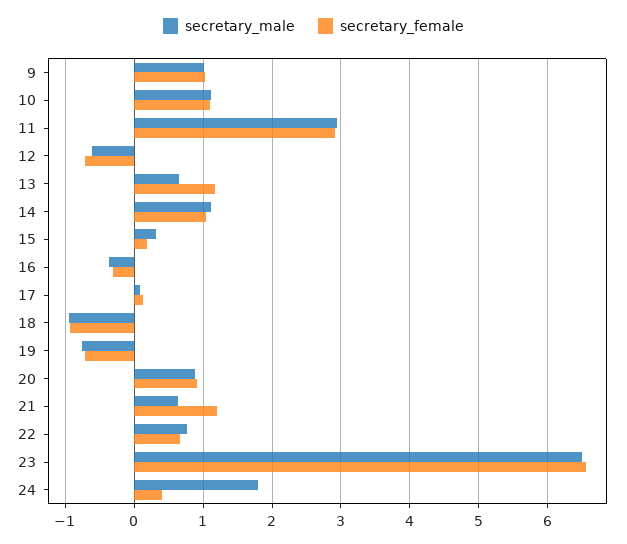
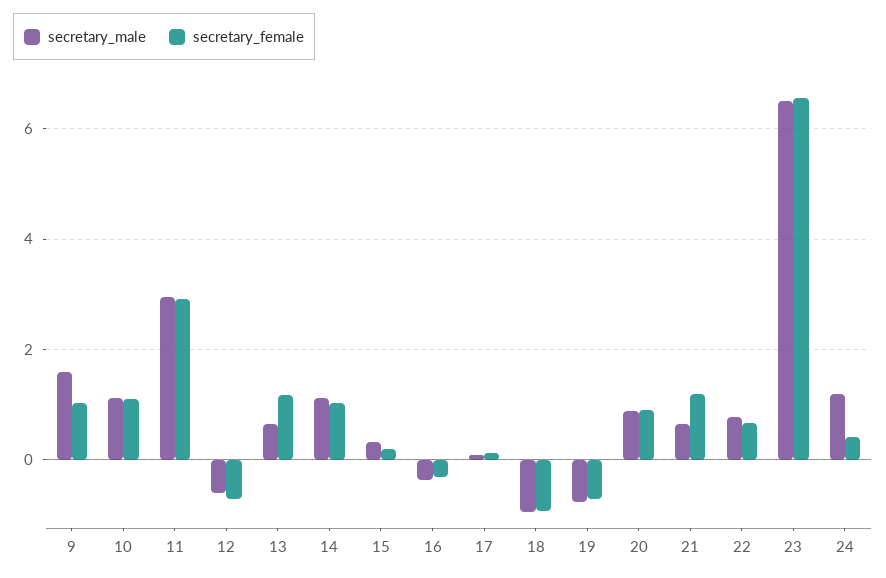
secretary_male, 9: 1 -> 1.6
secretary_male, 24: 1.8 -> 1.2

